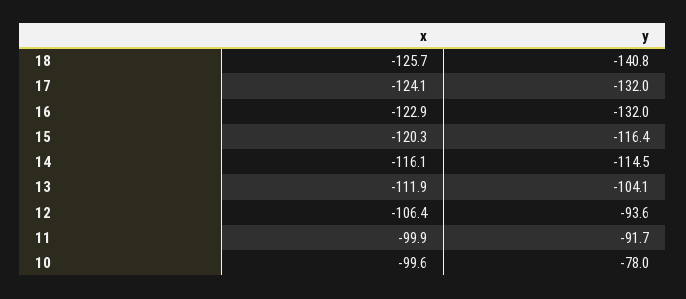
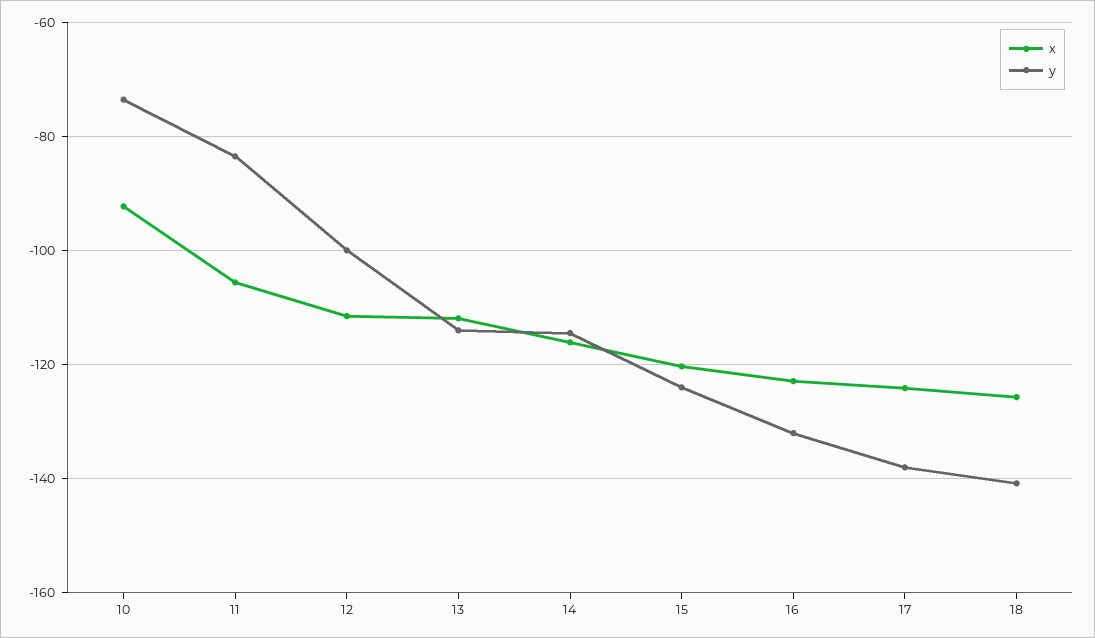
y, 17: -132 -> -138
y, 15: -116.4 -> -124
y, 13: -104.1 -> -114
x, 12: -106.4 -> -112
y, 12: -93.6 -> -100
x, 11: -99.9 -> -106
y, 11: -91.7 -> -84
x, 10: -99.6 -> -92
y, 10: -78 -> -74

